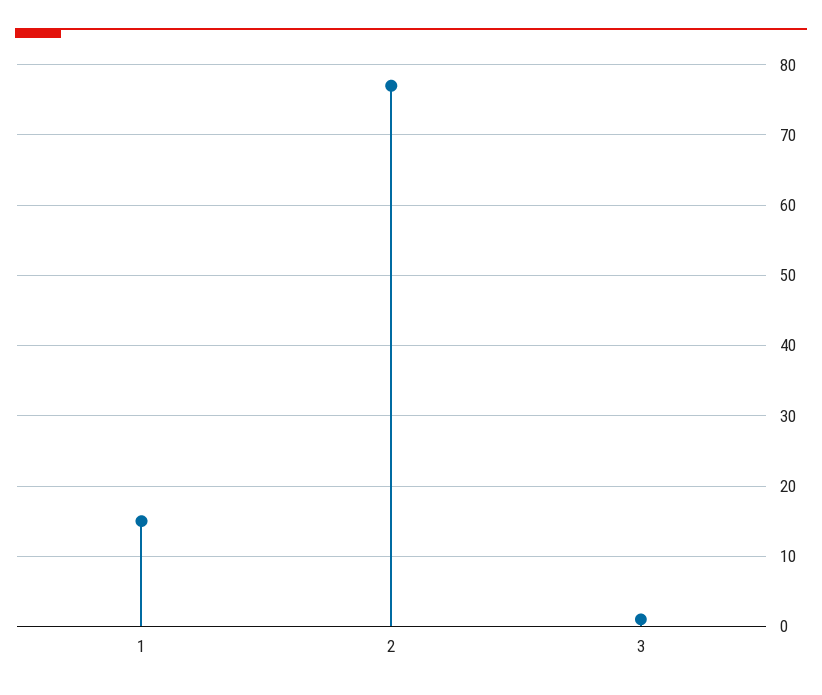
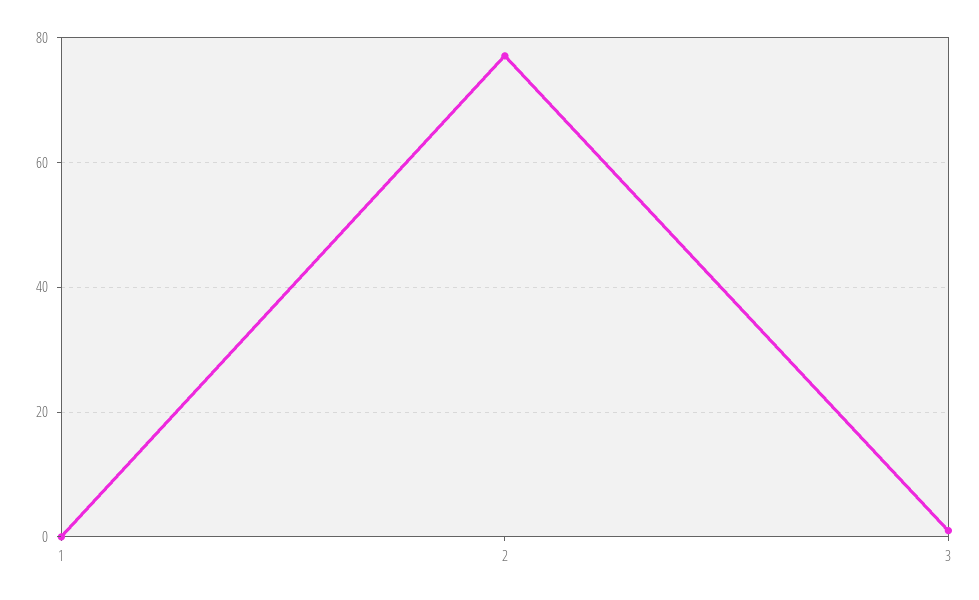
1: 15 -> 0

